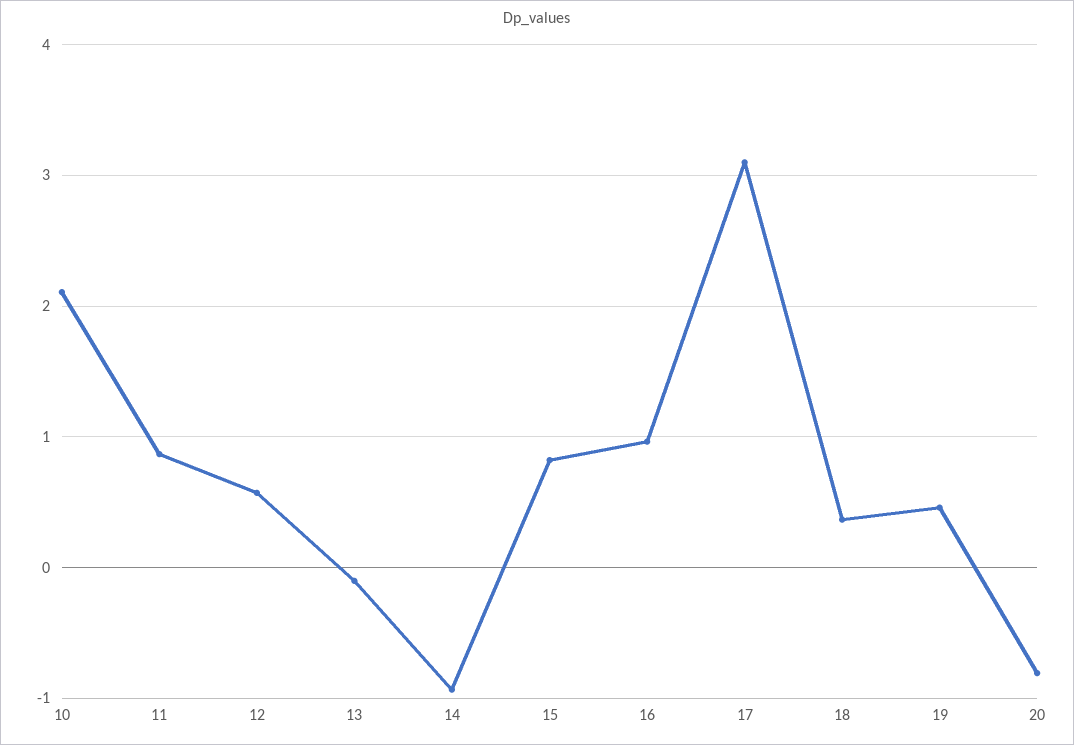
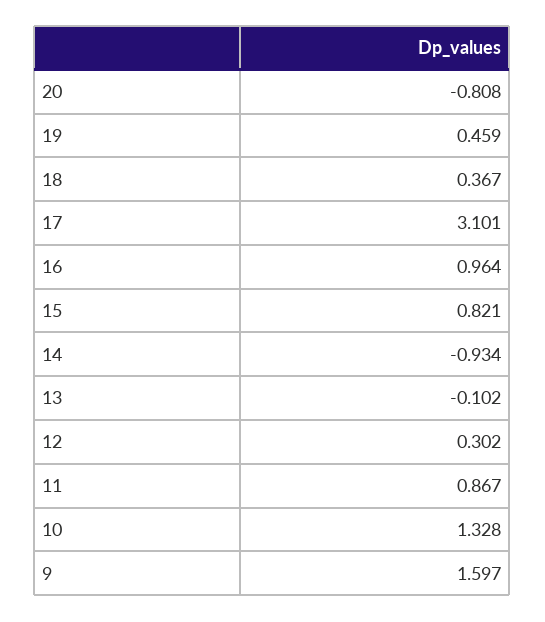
10: 2.1 -> 1.328
12: 0.6 -> 0.302
9: none -> 1.597

